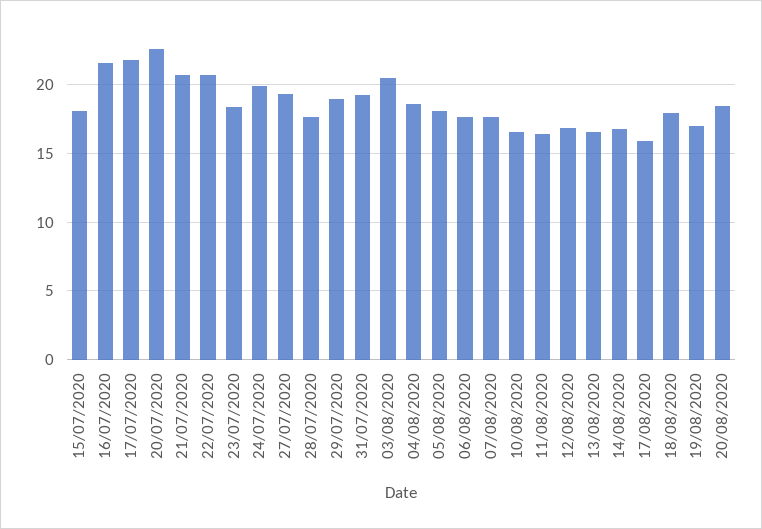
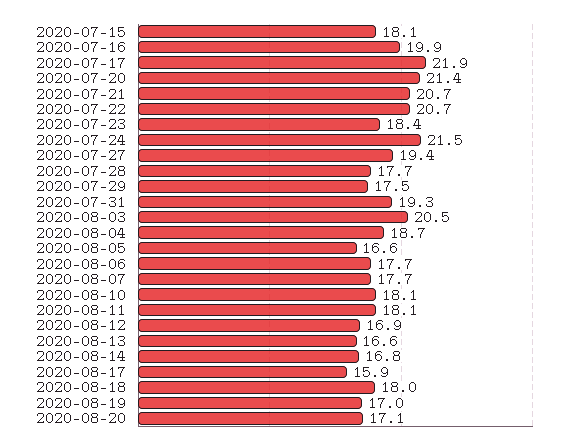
16/07/2020: 21.5 -> 19.9
20/07/2020: 22.5 -> 21.4
24/07/2020: 20 -> 21.5
29/07/2020: 19 -> 17.5
05/08/2020: 18 -> 16.6
10/08/2020: 16.5 -> 18.1
11/08/2020: 16.5 -> 18.1
20/08/2020: 18.5 -> 17.1

